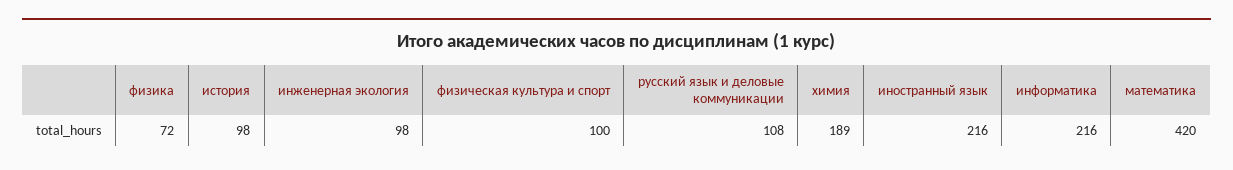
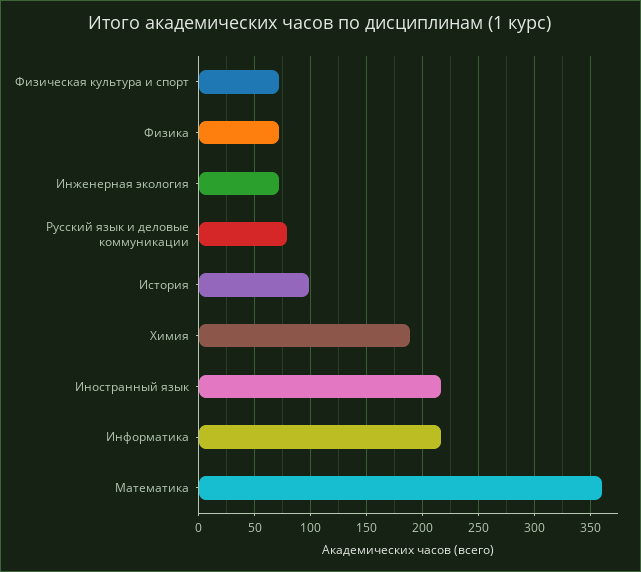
инженерная экология: 98 -> 70
физическая культура и спорт: 100 -> 70
русский язык и деловые коммуникации: 108 -> 80
математика: 420 -> 360

